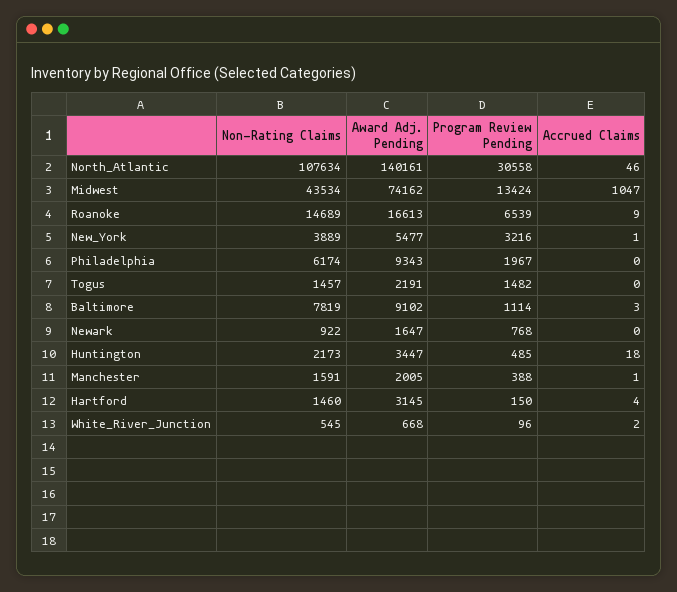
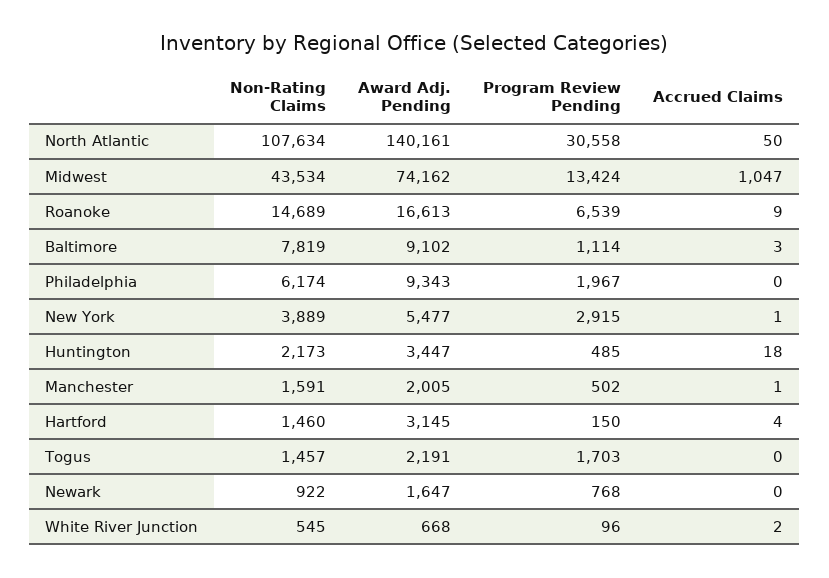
Accrued Claims, North_Atlantic: 46 -> 50
Program Review Pending, New_York: 3216 -> 2915
Program Review Pending, Togus: 1482 -> 1703
Program Review Pending, Manchester: 388 -> 502

